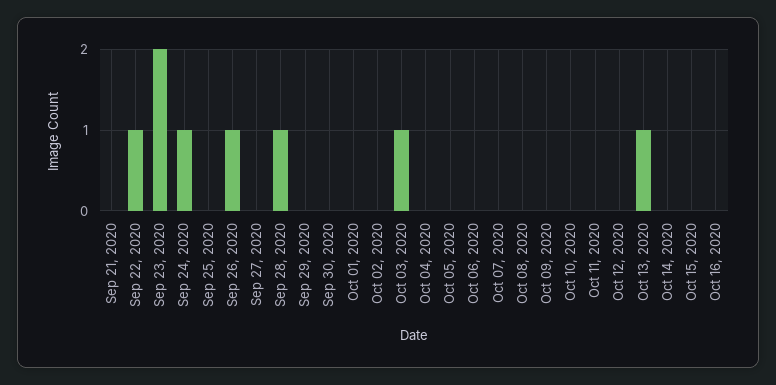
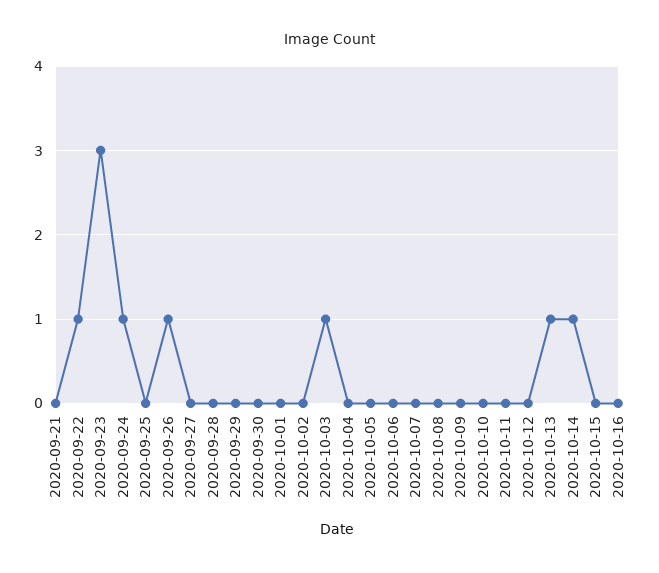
Sep 23, 2020: 2 -> 3
Sep 28, 2020: 1 -> 0
Oct 14, 2020: 0 -> 1

